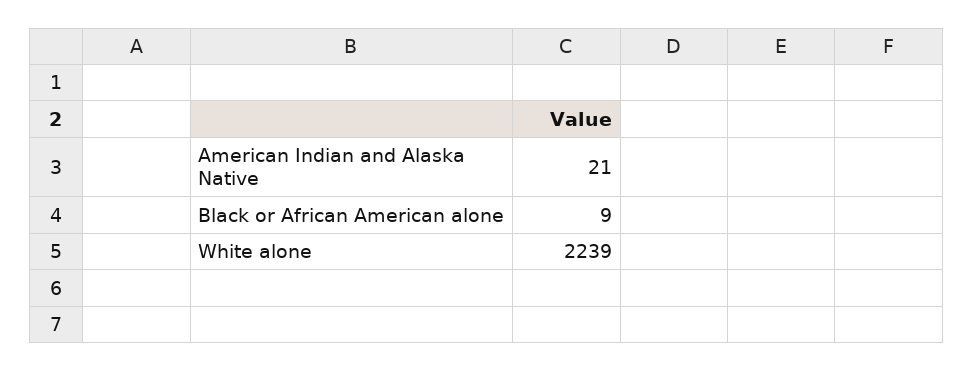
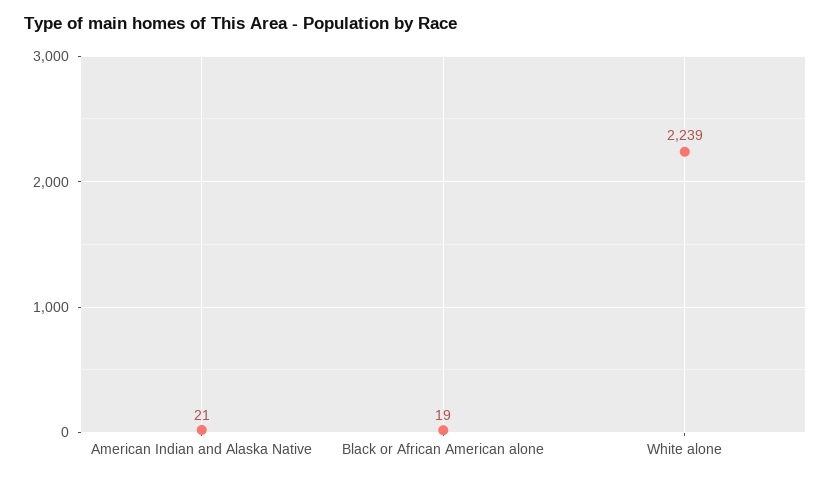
Black or African American alone: 9 -> 19

